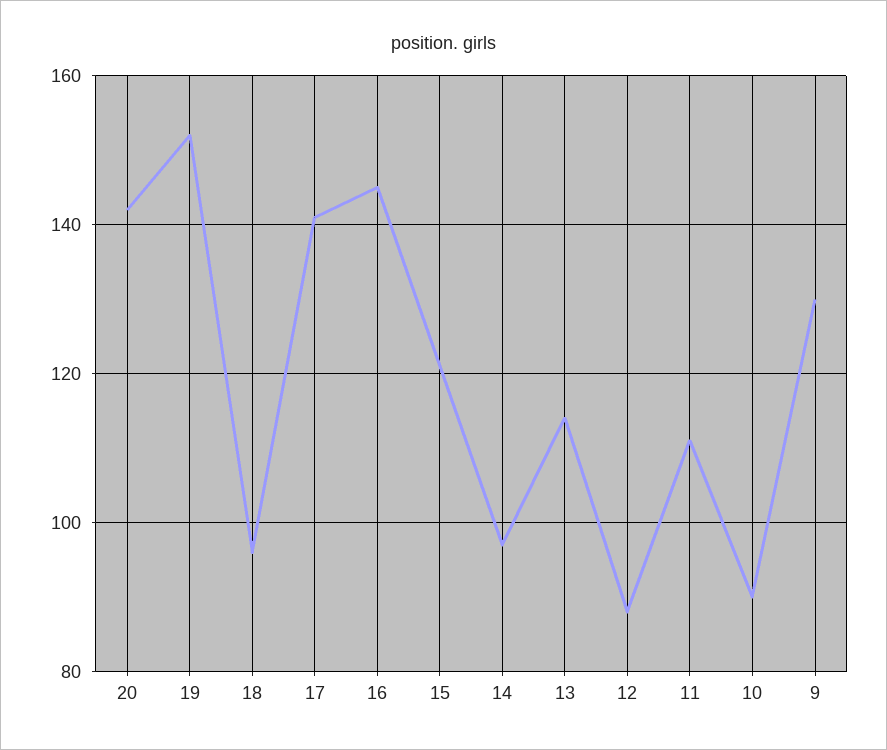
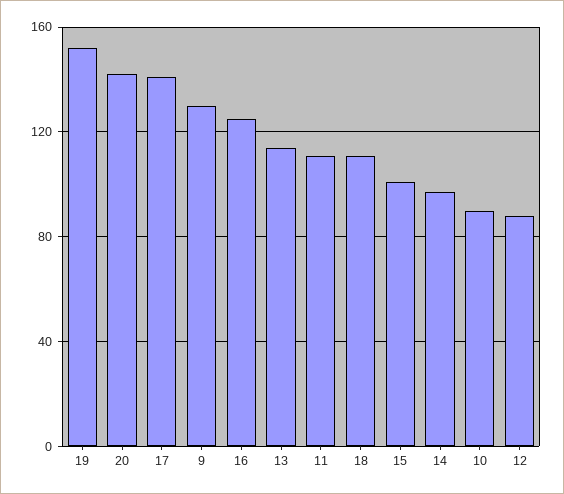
18: 95 -> 110
16: 145 -> 125
15: 120 -> 100

